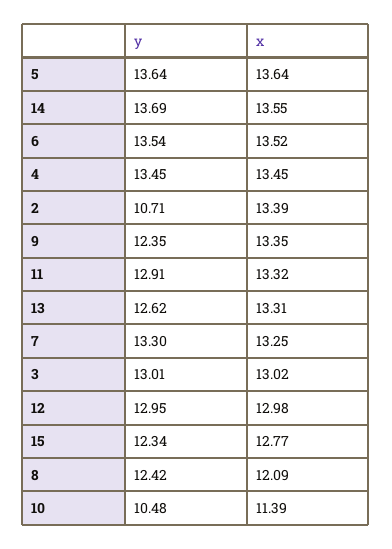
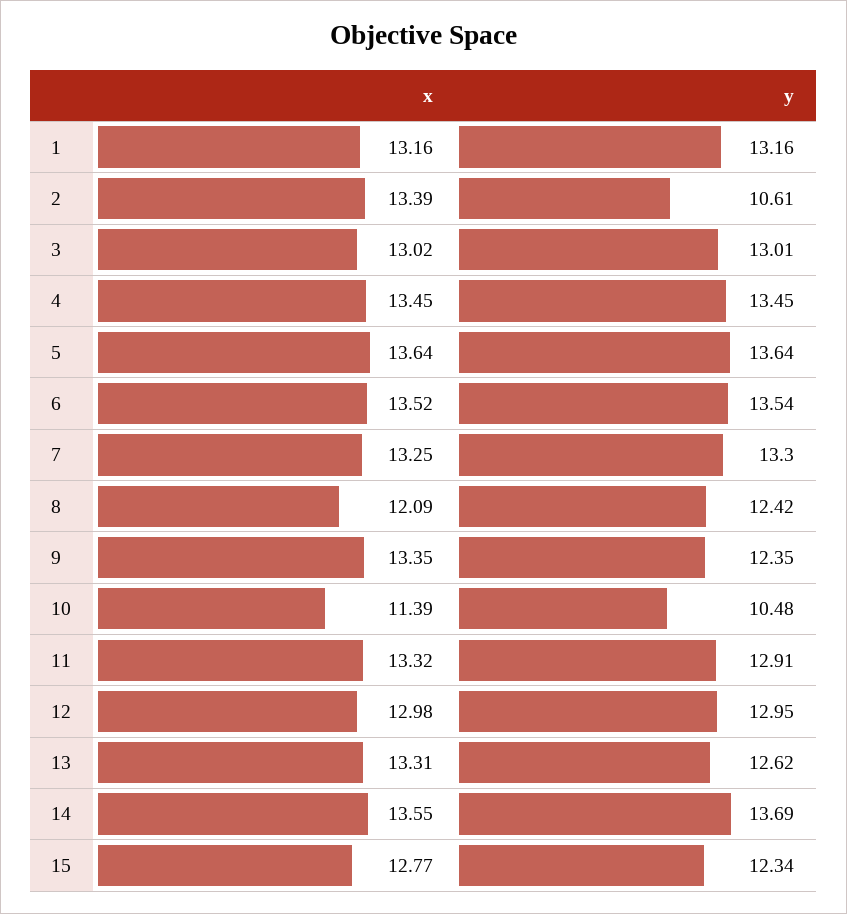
y, 2: 10.71 -> 10.61
x, 1: none -> 13.16
y, 1: none -> 13.16

